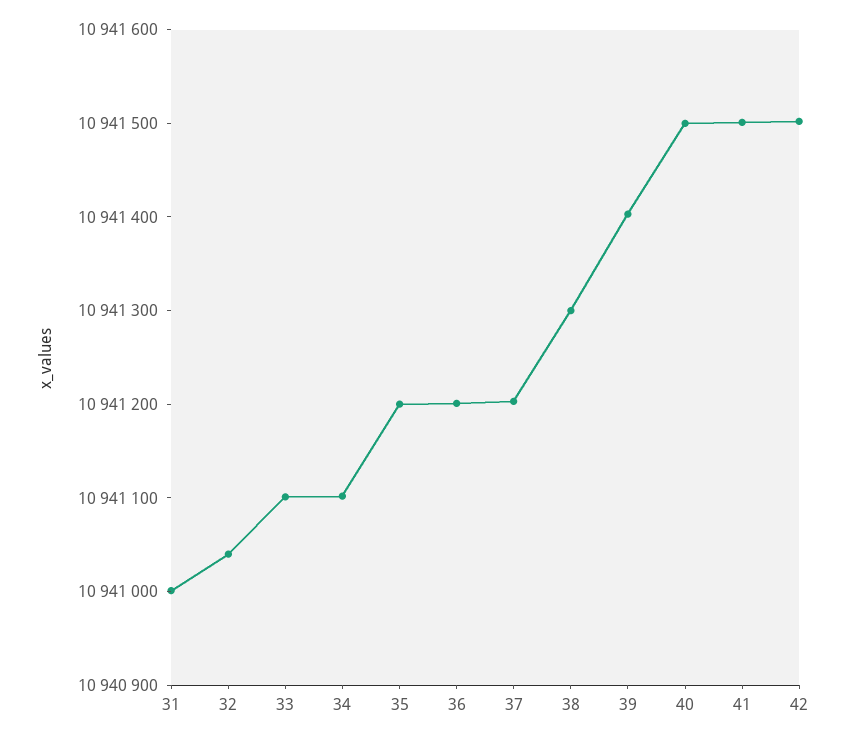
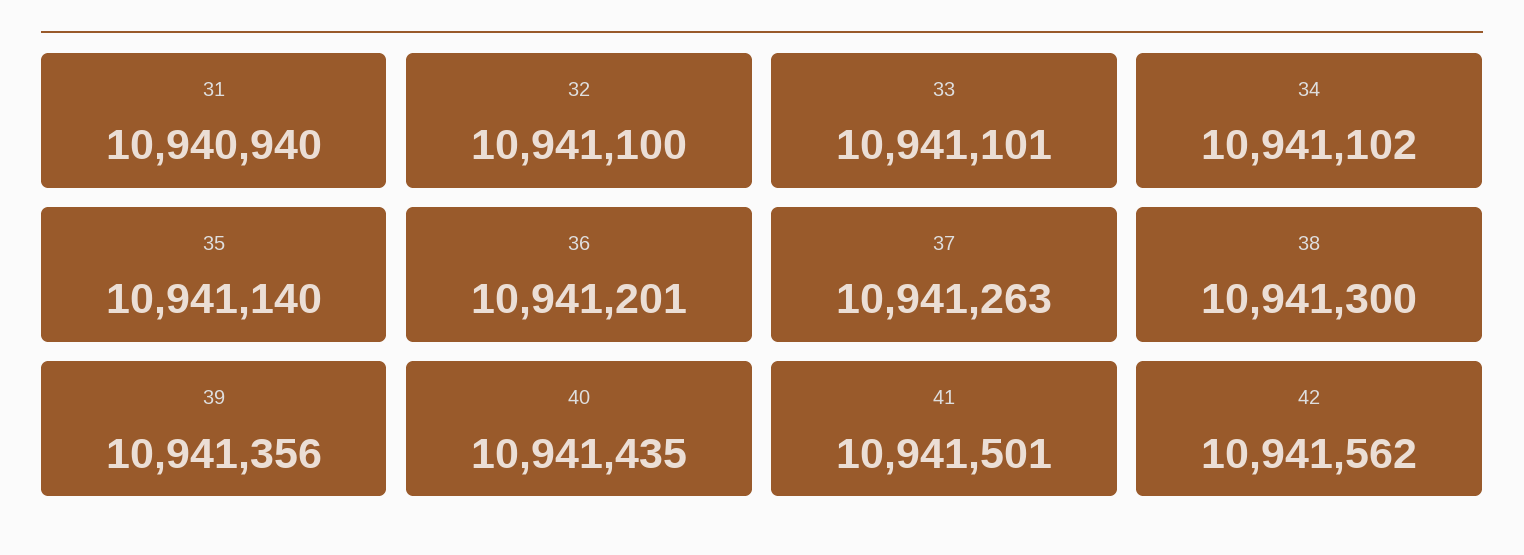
31: 10941000 -> 10940940
32: 10941040 -> 10941100
35: 10941200 -> 10941140
37: 10941200 -> 10941263
39: 10941400 -> 10941356
40: 10941500 -> 10941435
42: 10941500 -> 10941562

